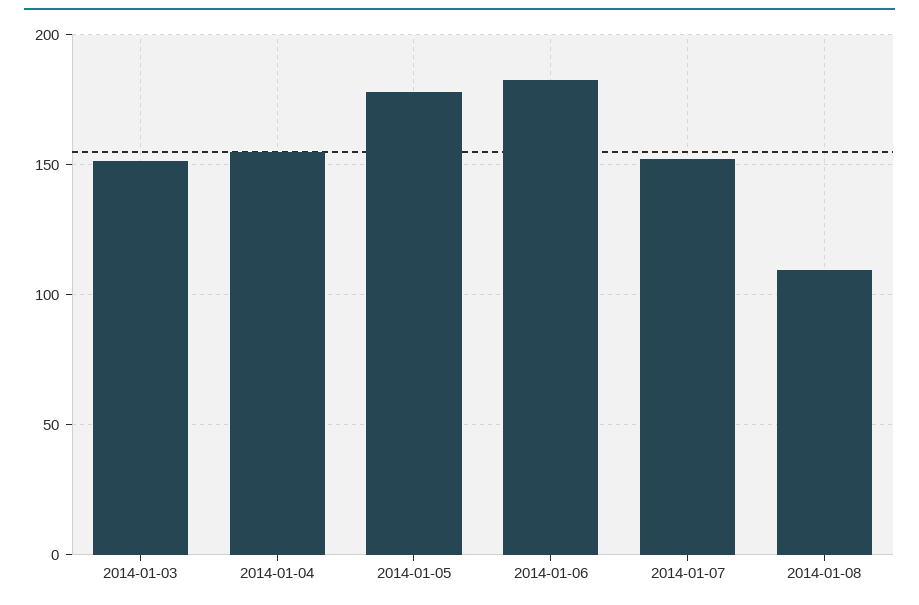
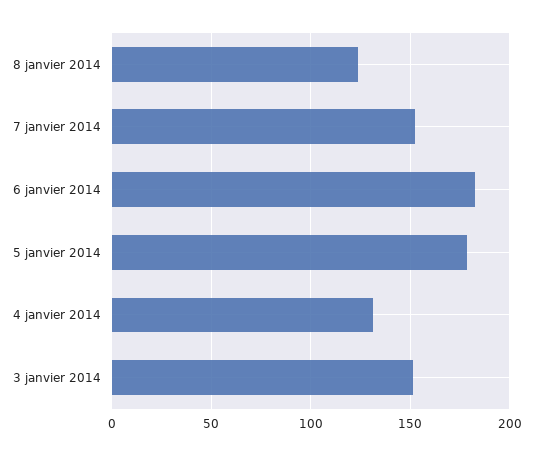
2014-01-04: 155 -> 130
2014-01-08: 110 -> 125

